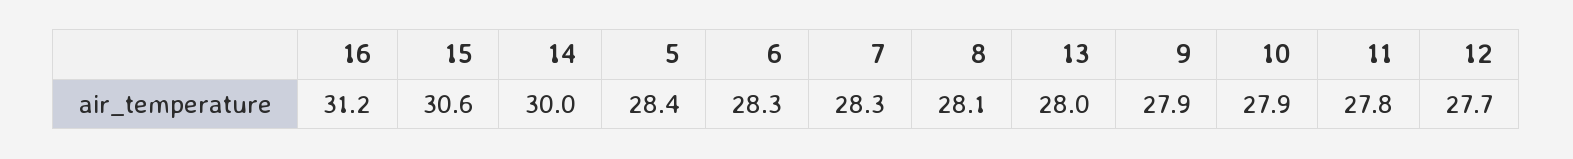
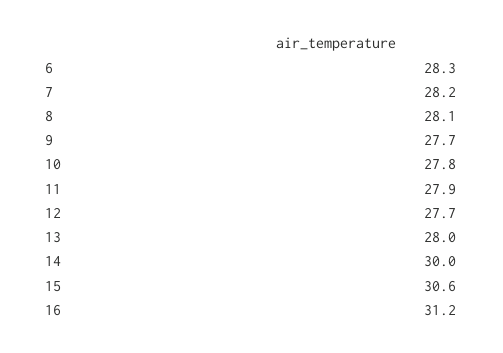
5: 28.4 -> none
7: 28.3 -> 28.2
9: 27.9 -> 27.7
10: 27.9 -> 27.8
11: 27.8 -> 27.9

